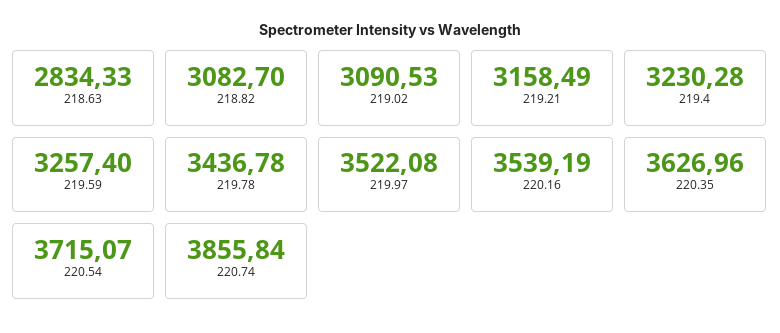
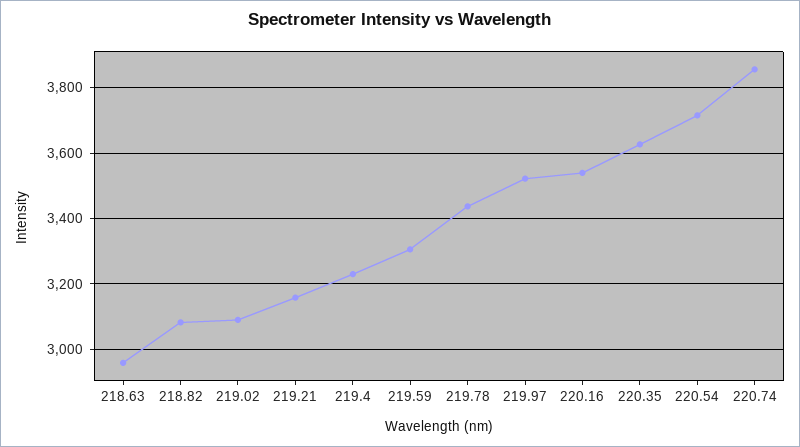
218.63: 2834.33 -> 2960
219.59: 3257.4 -> 3300

